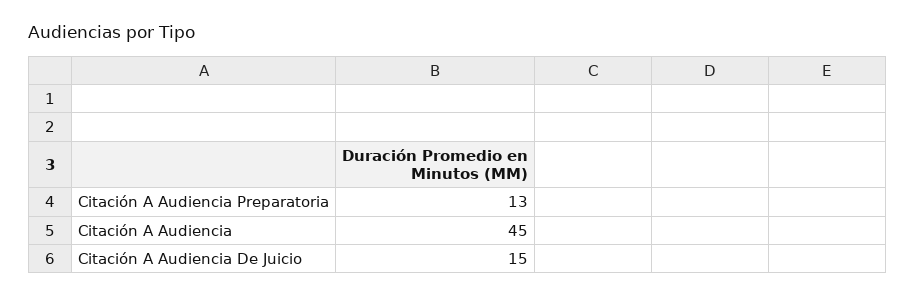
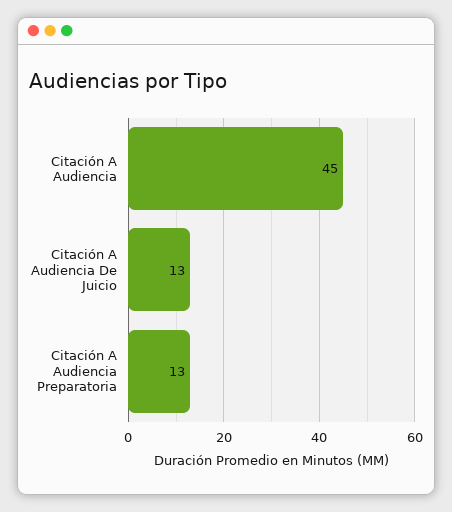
Citación A Audiencia De Juicio: 15 -> 13

